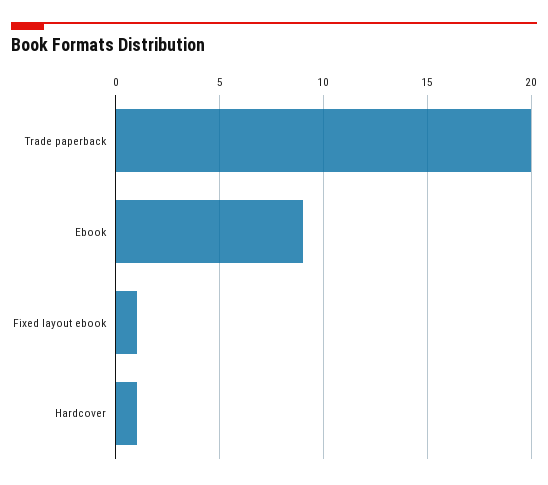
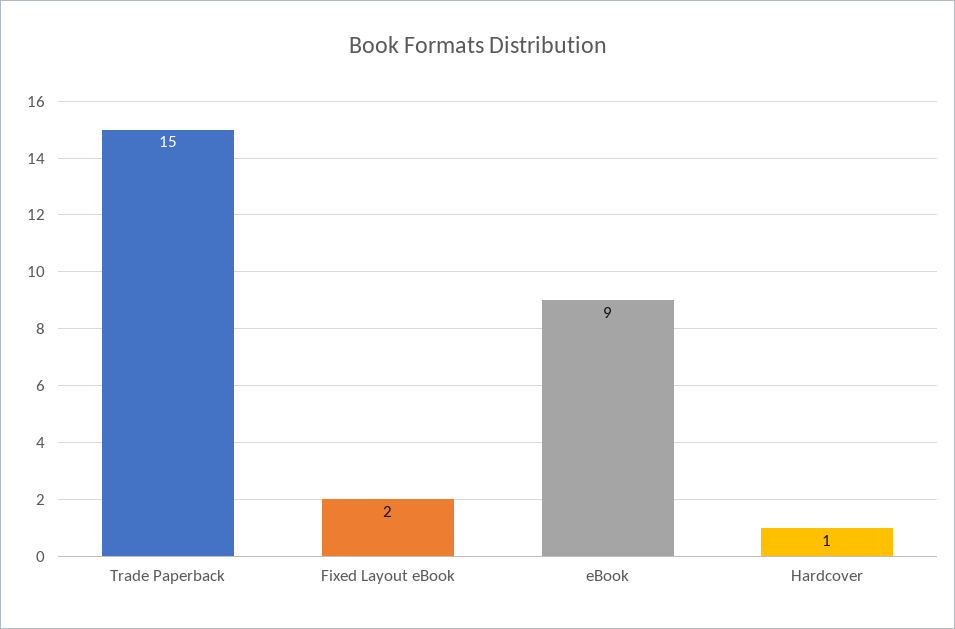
Trade paperback: 20 -> 15
Fixed layout ebook: 1 -> 2

